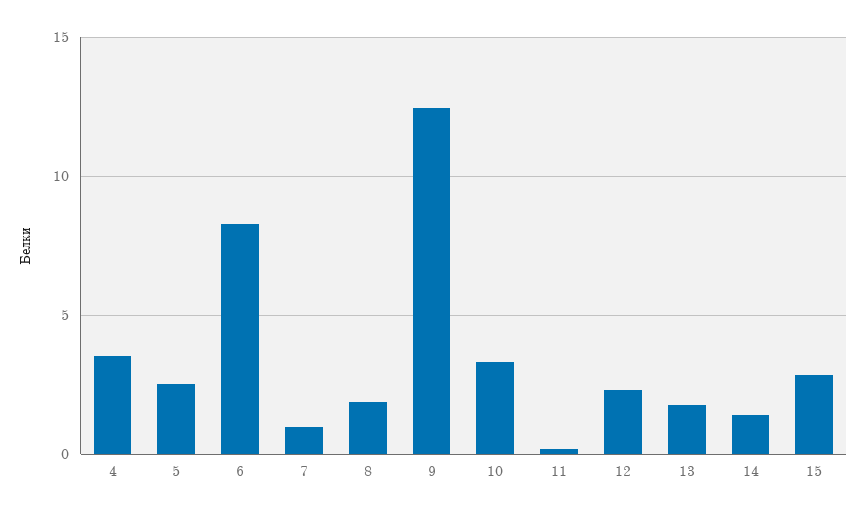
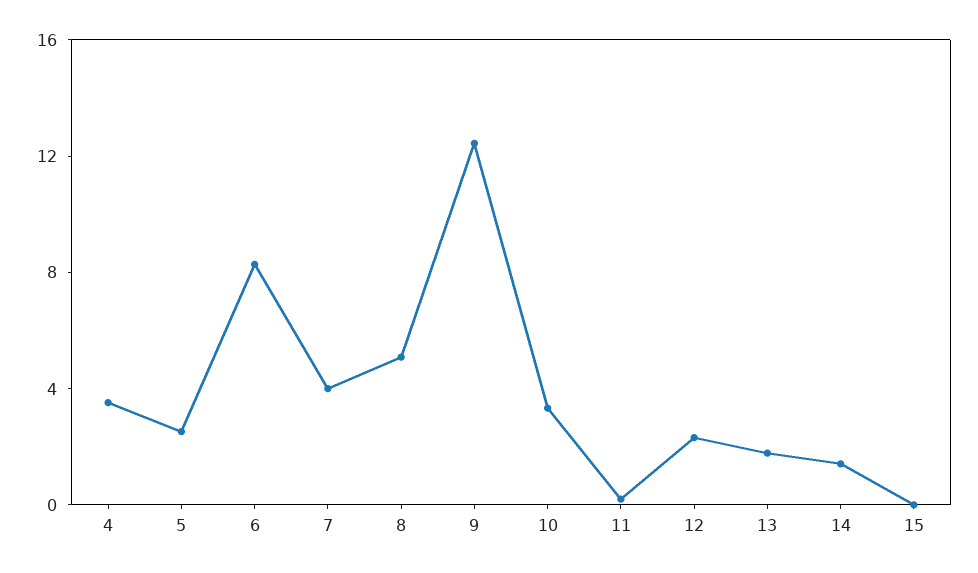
7: 1 -> 4
8: 2 -> 5
15: 3 -> 0

